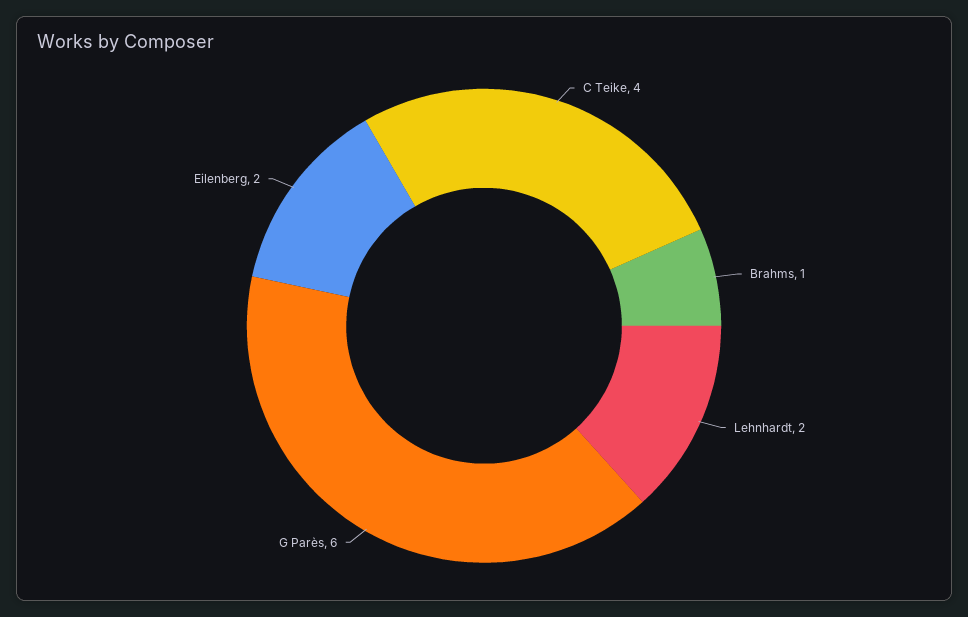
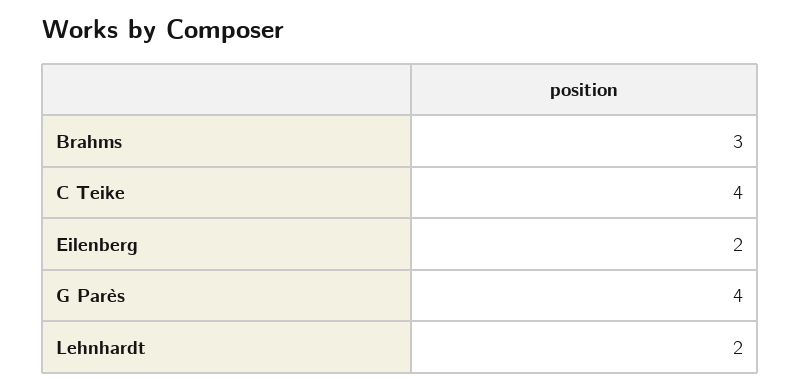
Brahms: 1 -> 3
G Parès: 6 -> 4

